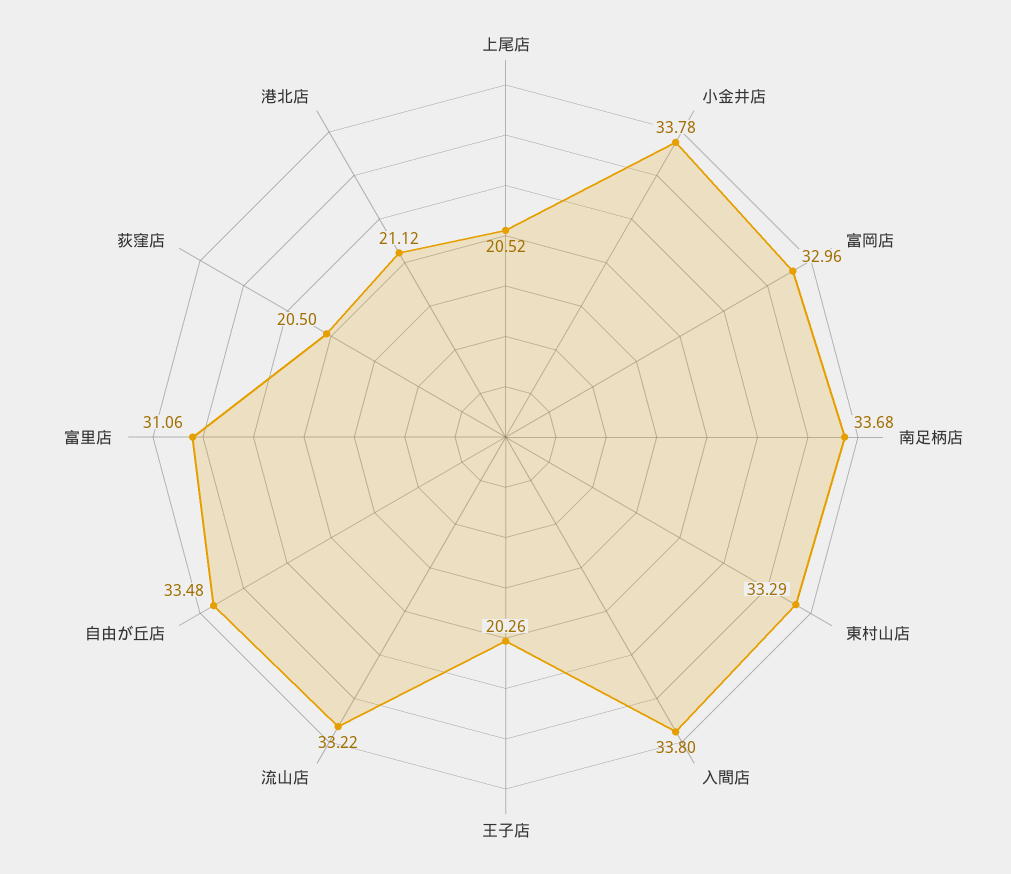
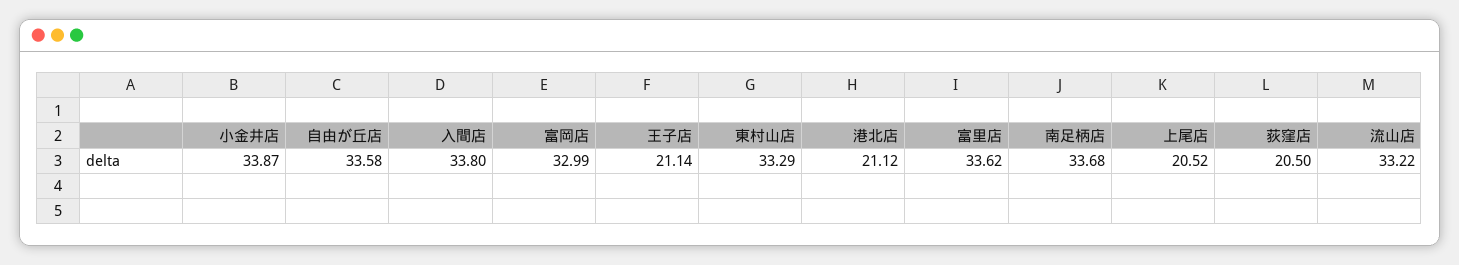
小金井店: 33.78 -> 33.87
富岡店: 32.96 -> 32.99
王子店: 20.26 -> 21.14
自由が丘店: 33.48 -> 33.58
富里店: 31.06 -> 33.62

